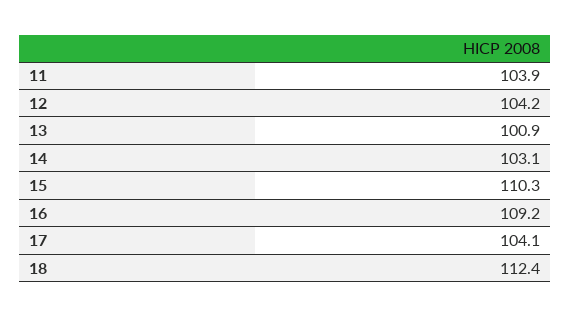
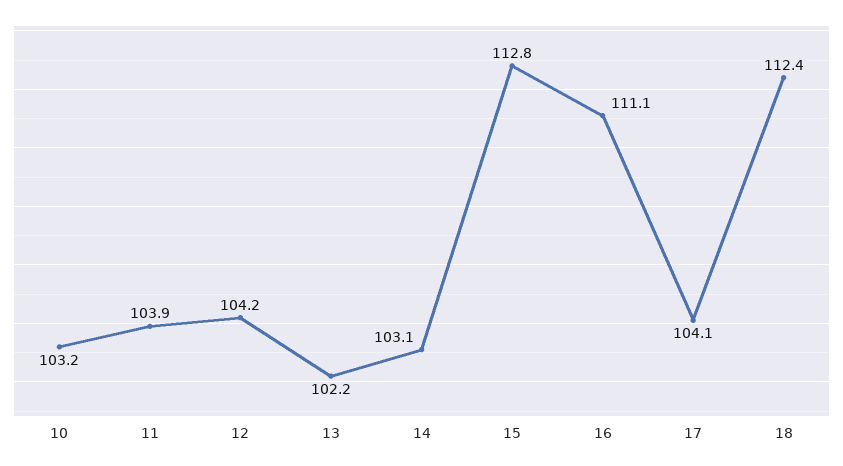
13: 100.9 -> 102.2
15: 110.3 -> 112.8
16: 109.2 -> 111.1
10: none -> 103.2

